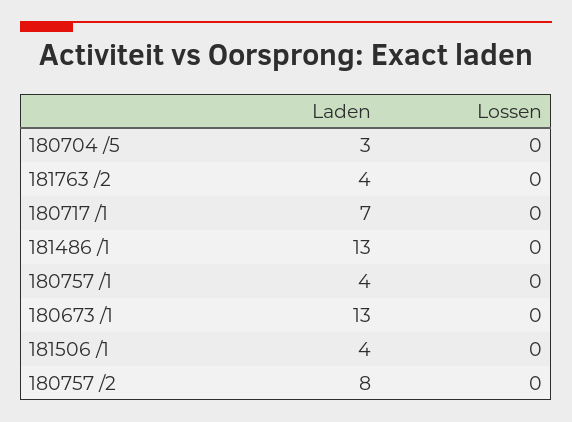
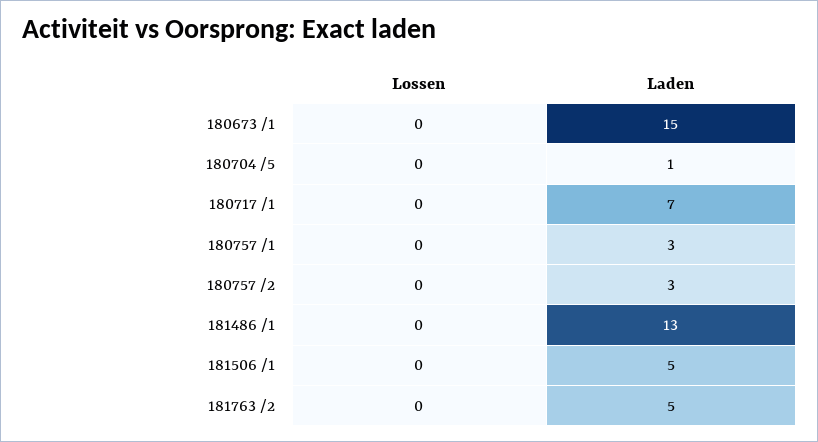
Laden, 180704 /5: 3 -> 1
Laden, 181763 /2: 4 -> 5
Laden, 180757 /1: 4 -> 3
Laden, 180673 /1: 13 -> 15
Laden, 181506 /1: 4 -> 5
Laden, 180757 /2: 8 -> 3

